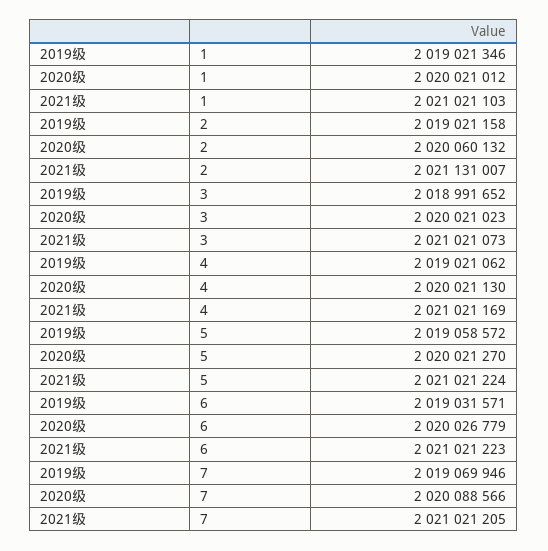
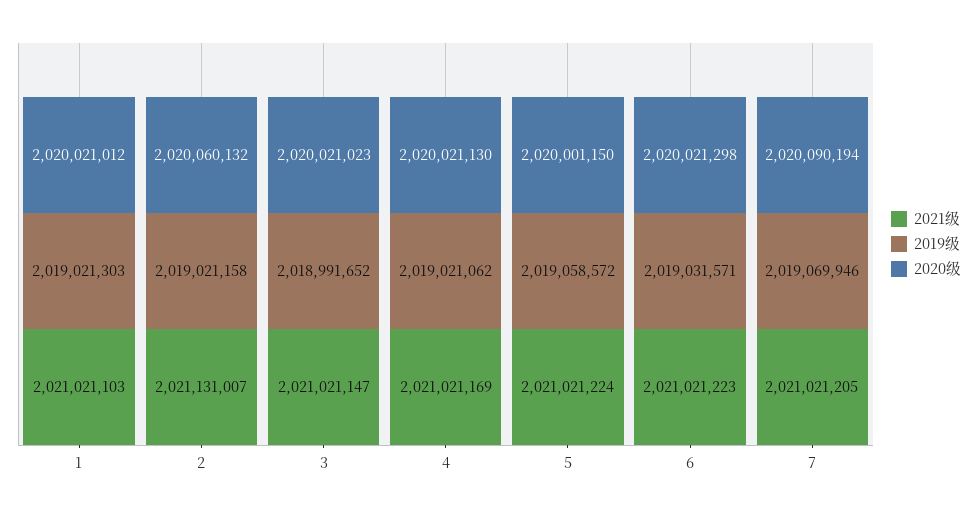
2019级, 1: 2019021346 -> 2019021303
2021级, 3: 2021021073 -> 2021021147
2020级, 5: 2020021270 -> 2020001150
2020级, 6: 2020026779 -> 2020021298
2020级, 7: 2020088566 -> 2020090194

